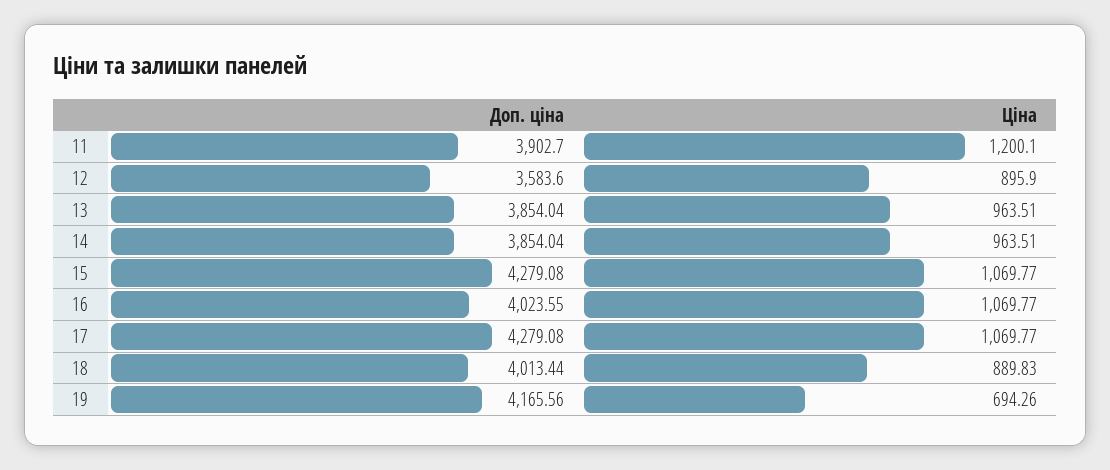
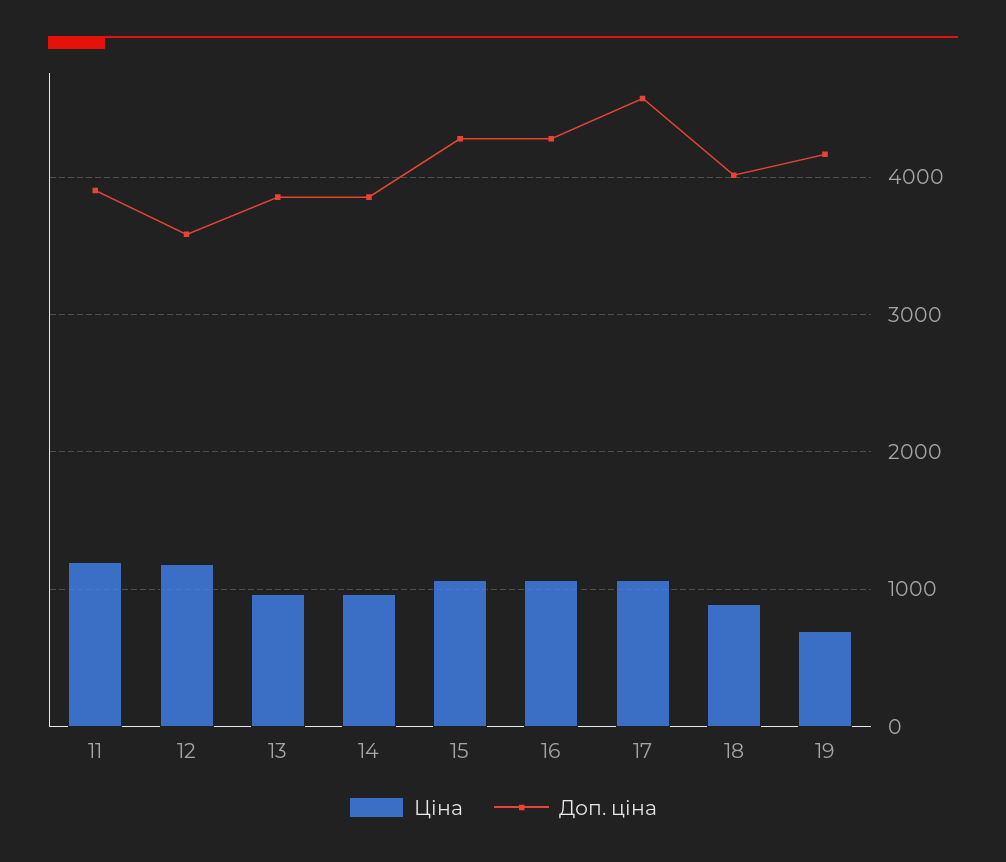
Ціна, 12: 895.9 -> 1200
Доп. ціна, 16: 4023.55 -> 4300
Доп. ціна, 17: 4279.08 -> 4600

